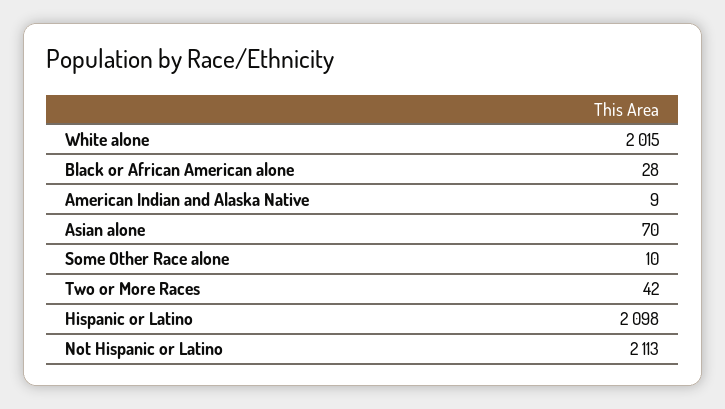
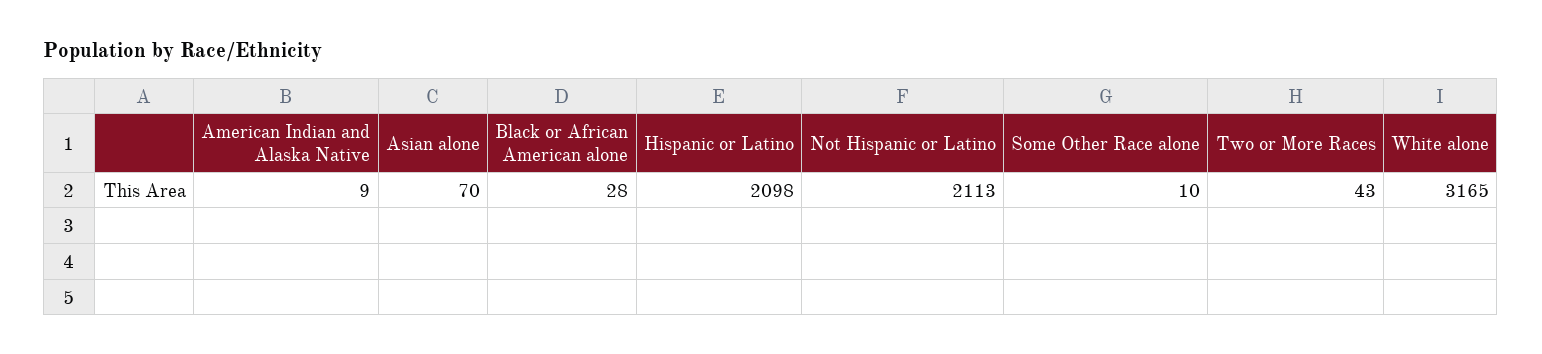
White alone: 2015 -> 3165
Two or More Races: 42 -> 43

